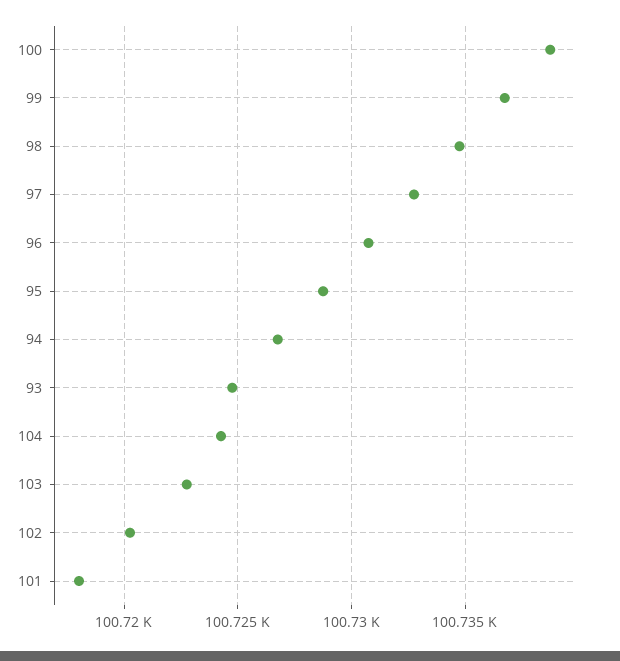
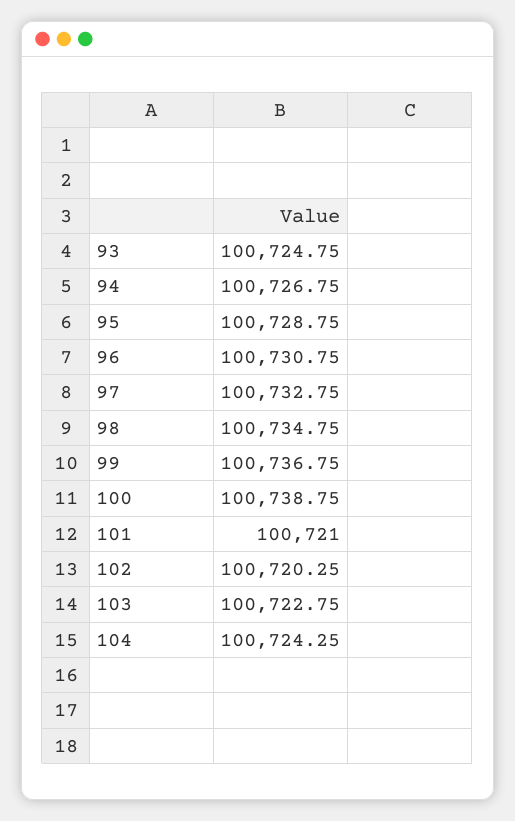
101: 100718 -> 100721

